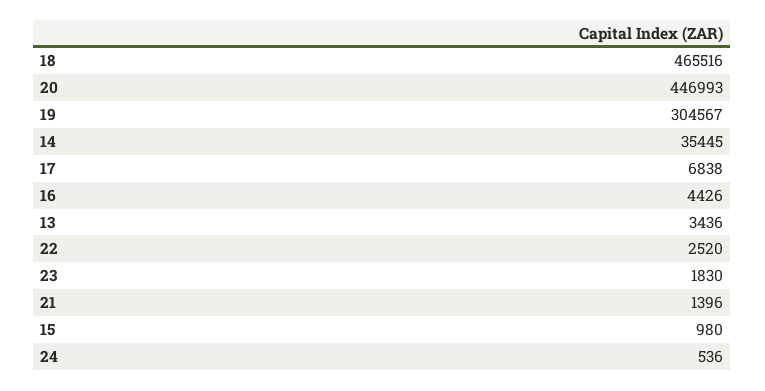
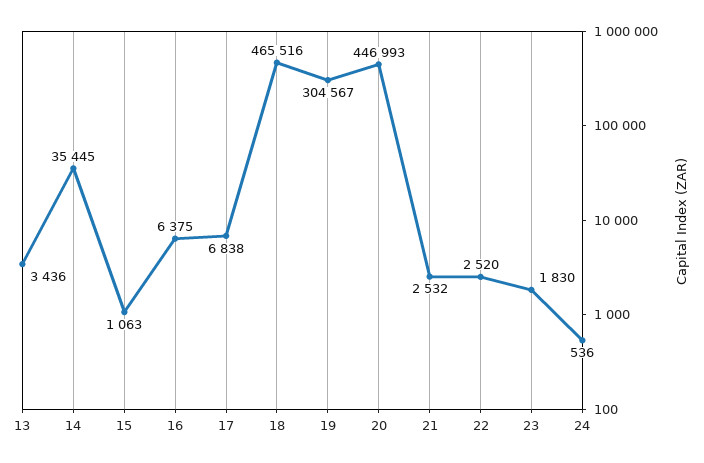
16: 4426 -> 6375
21: 1396 -> 2532
15: 980 -> 1063

